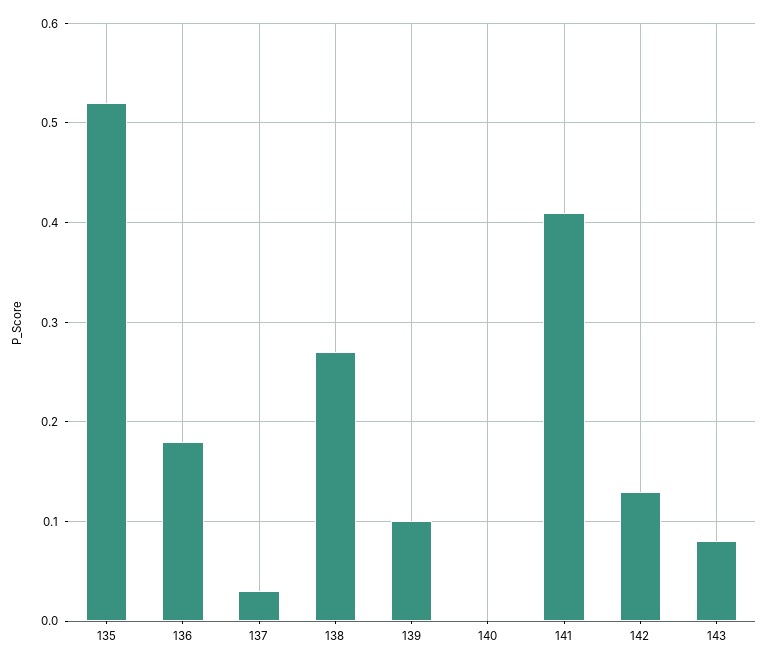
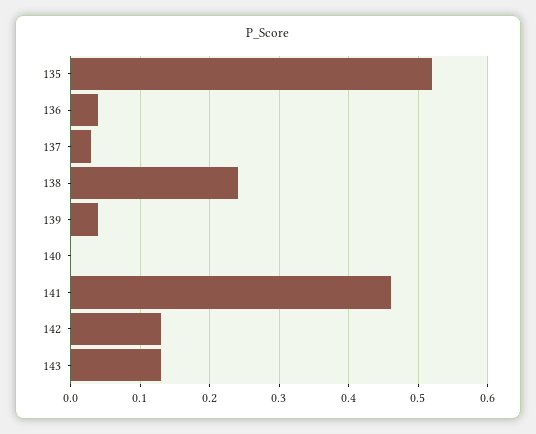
136: 0.18 -> 0.04
138: 0.27 -> 0.24
139: 0.1 -> 0.04
141: 0.41 -> 0.46
143: 0.08 -> 0.13

